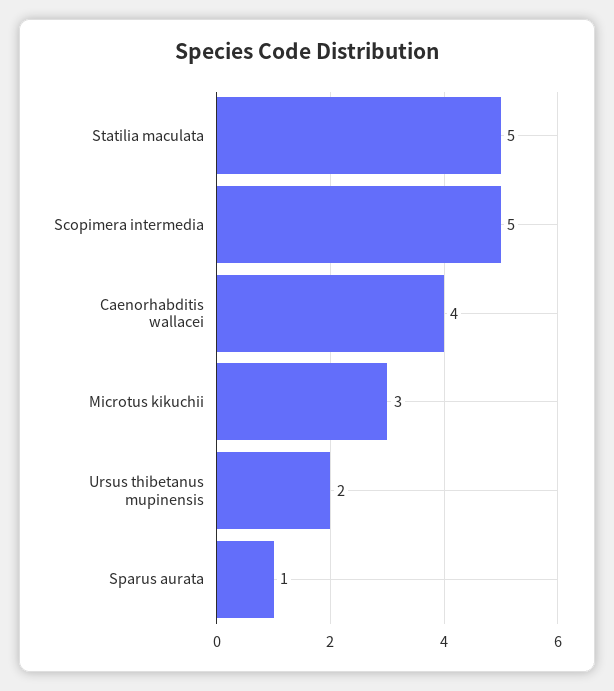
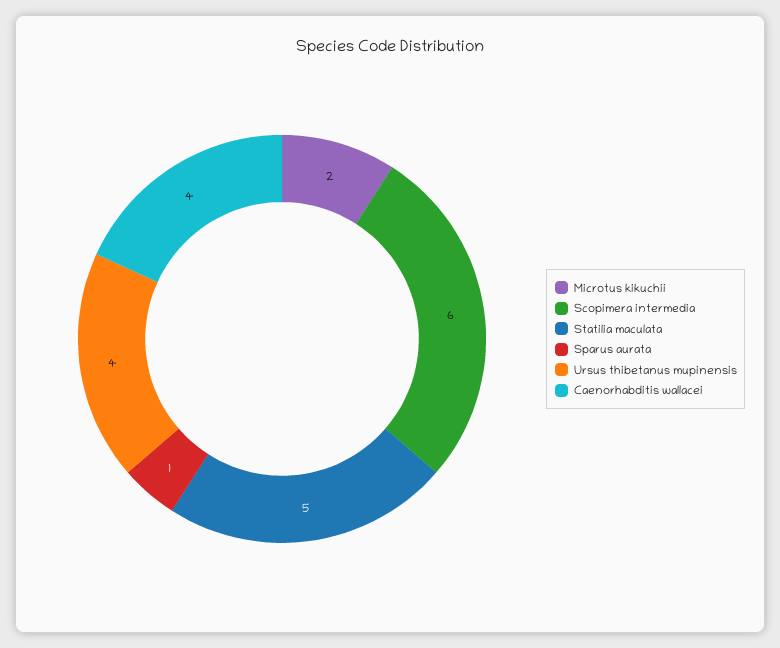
Scopimera intermedia: 5 -> 6
Microtus kikuchii: 3 -> 2
Ursus thibetanus mupinensis: 2 -> 4

